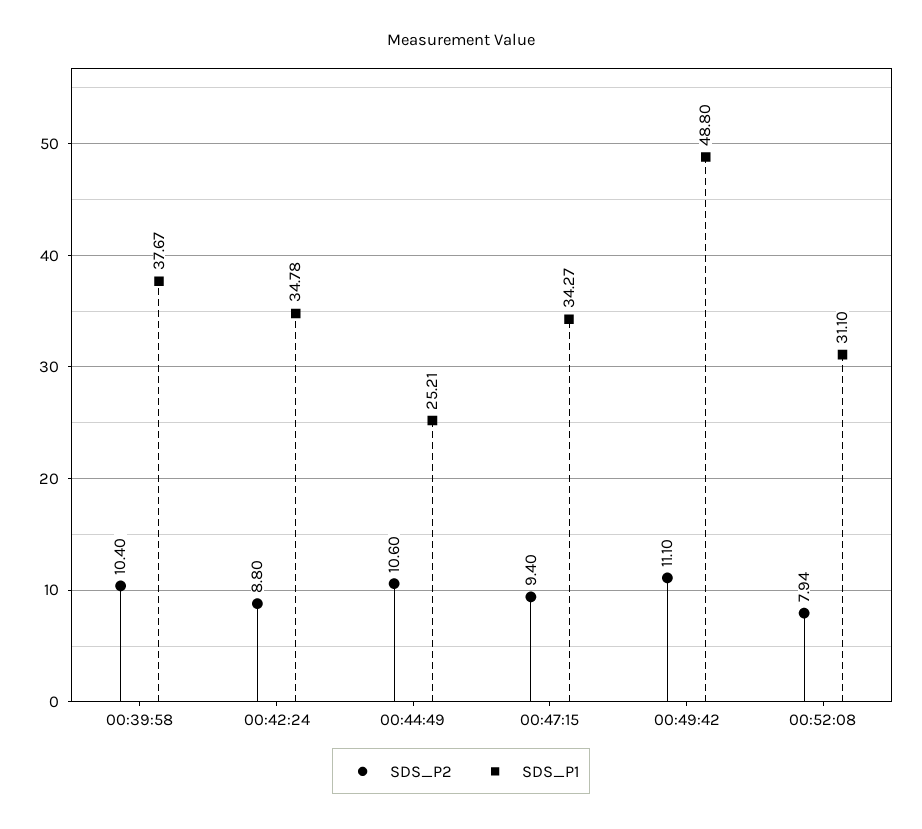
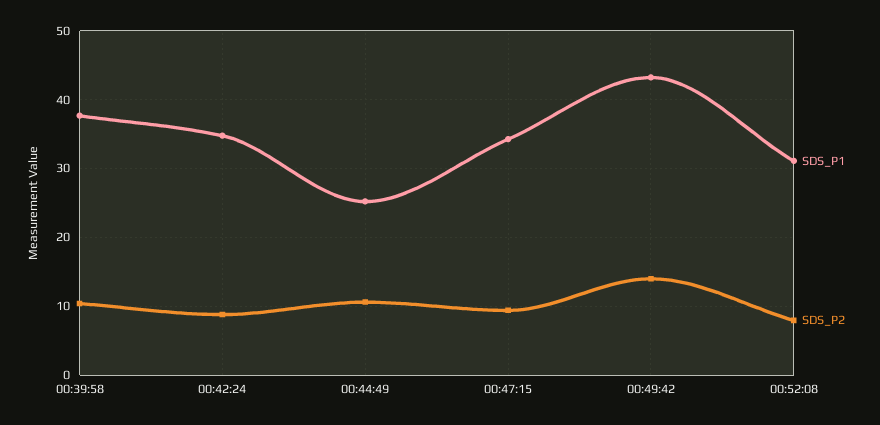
SDS_P2, 00:49:42: 11.1 -> 14
SDS_P1, 00:49:42: 48.8 -> 43

